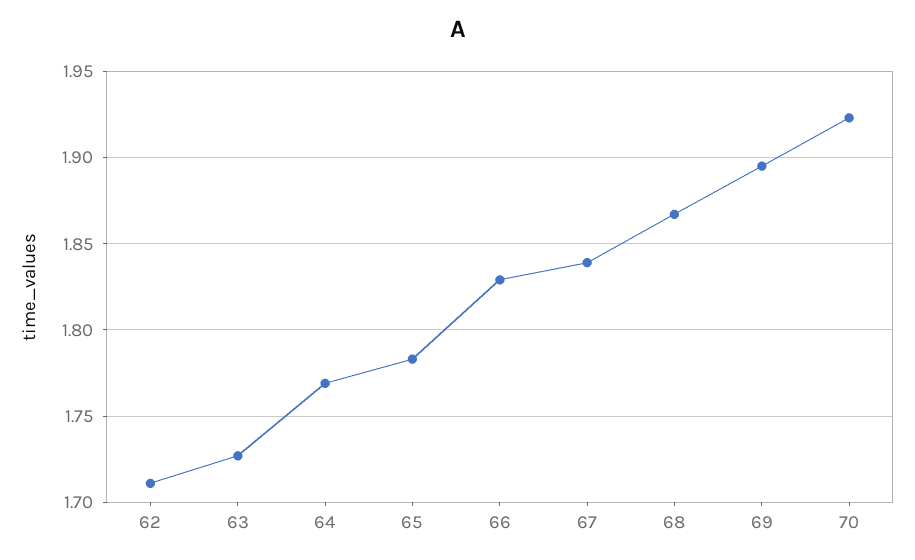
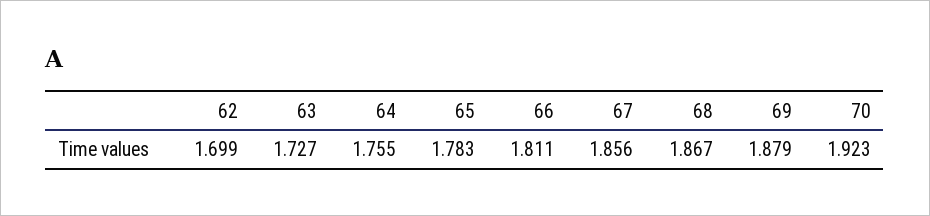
62: 1.71 -> 1.699
64: 1.77 -> 1.755
66: 1.83 -> 1.811
67: 1.84 -> 1.856
69: 1.895 -> 1.879

